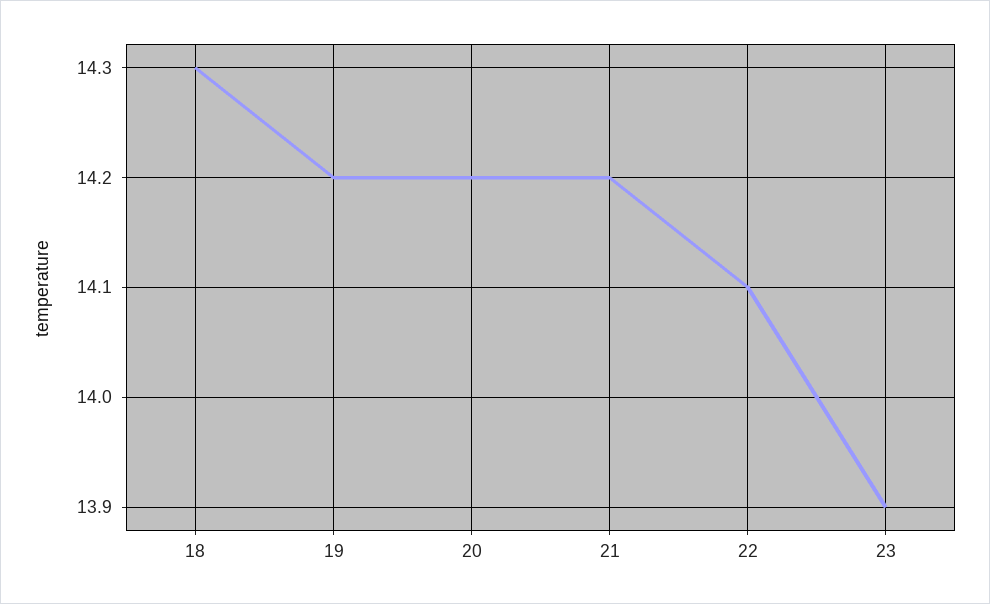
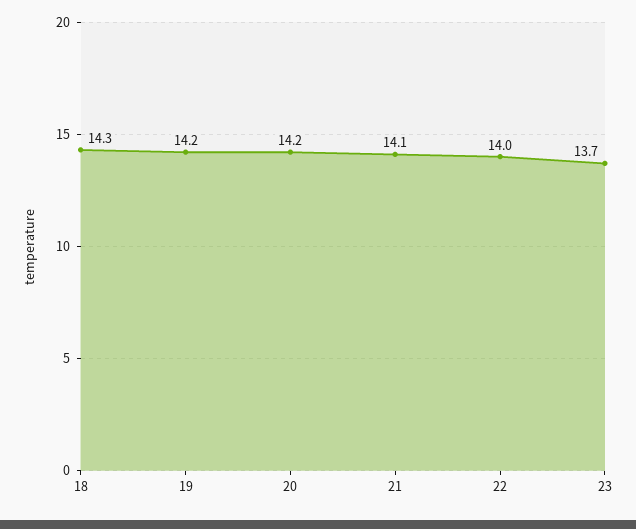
21: 14.2 -> 14.1
22: 14.1 -> 14
23: 13.9 -> 13.7

